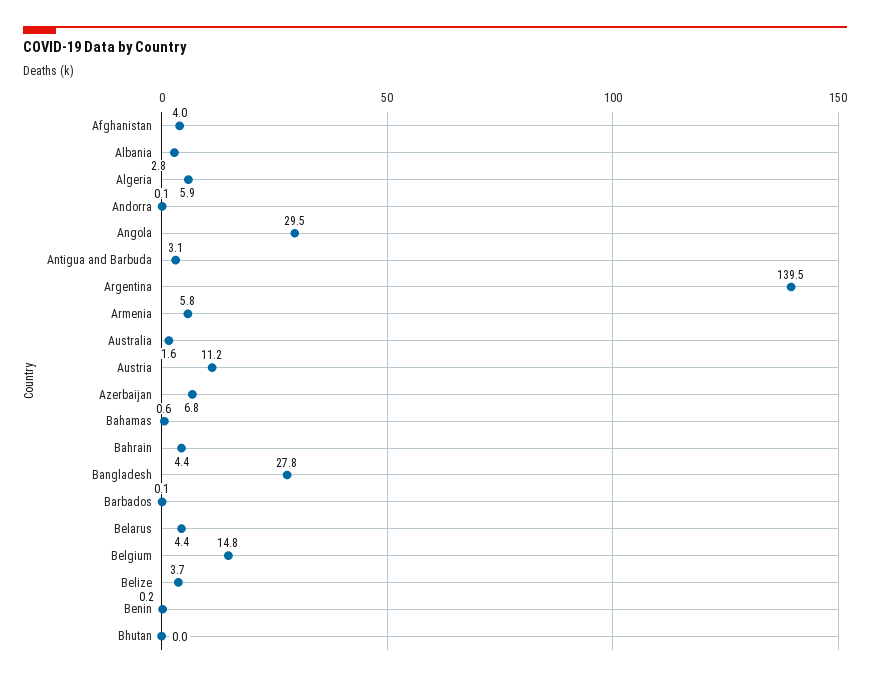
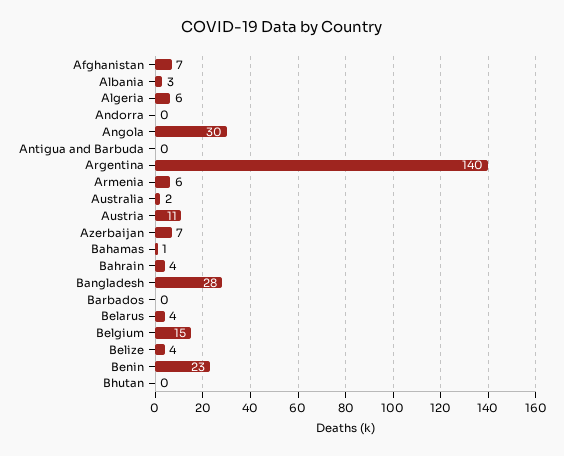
Afghanistan: 4 -> 7
Antigua and Barbuda: 3.1 -> 0
Benin: 0.2 -> 23

